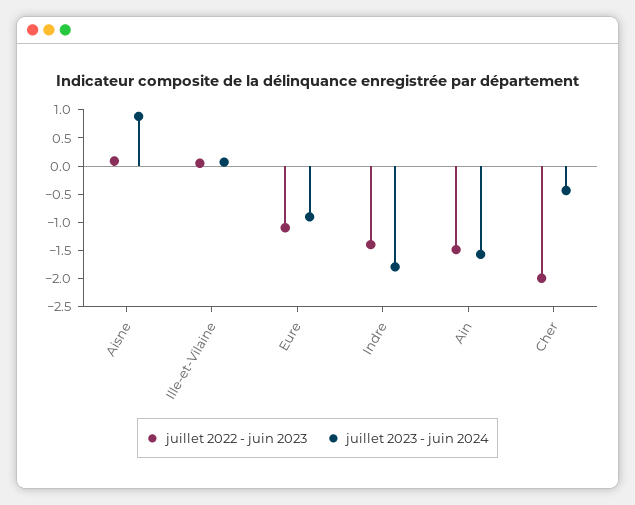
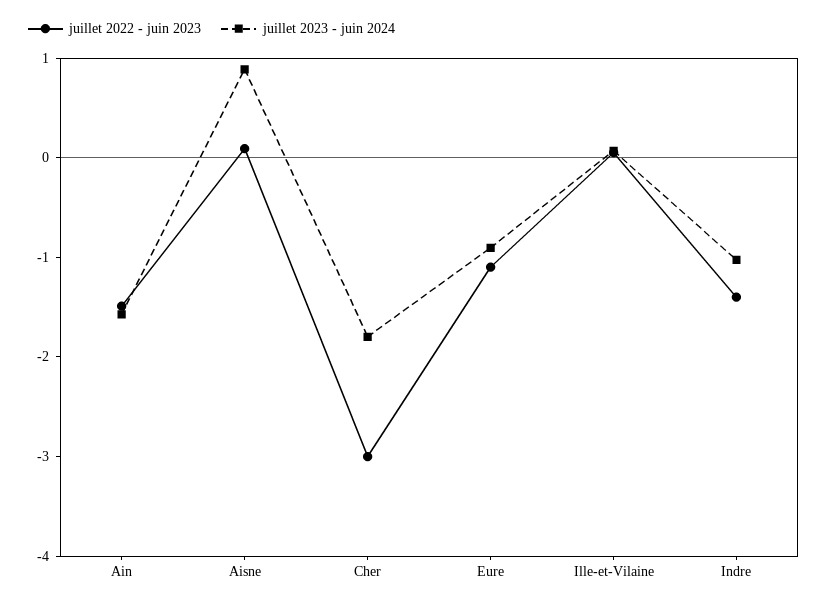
juillet 2023 - juin 2024, Indre: -1.75 -> -1
juillet 2022 - juin 2023, Cher: -2 -> -3
juillet 2023 - juin 2024, Cher: -0.5 -> -1.8

